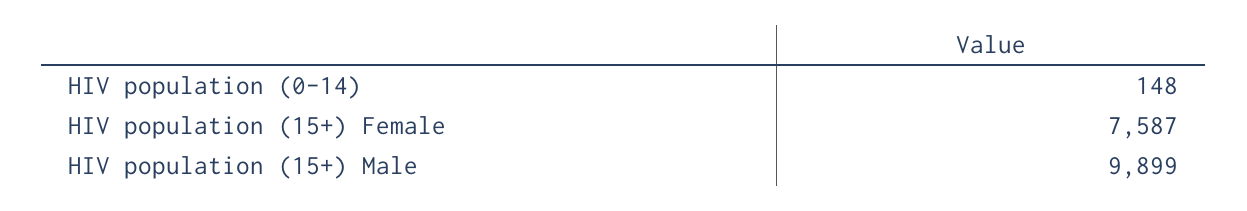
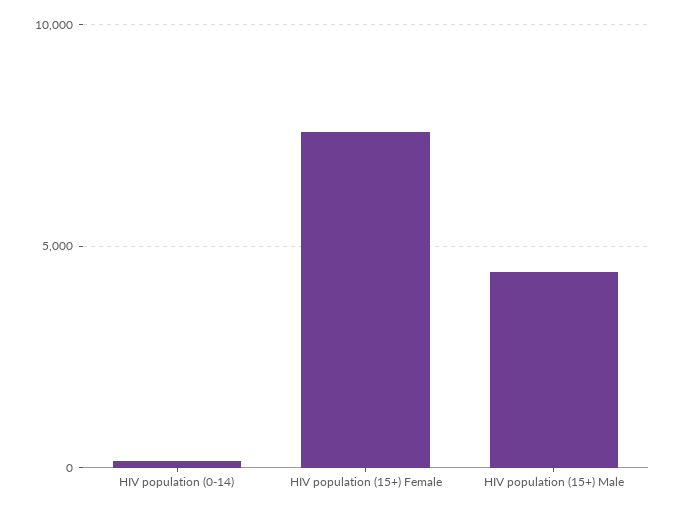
HIV population (15+) Male: 9899 -> 4500

